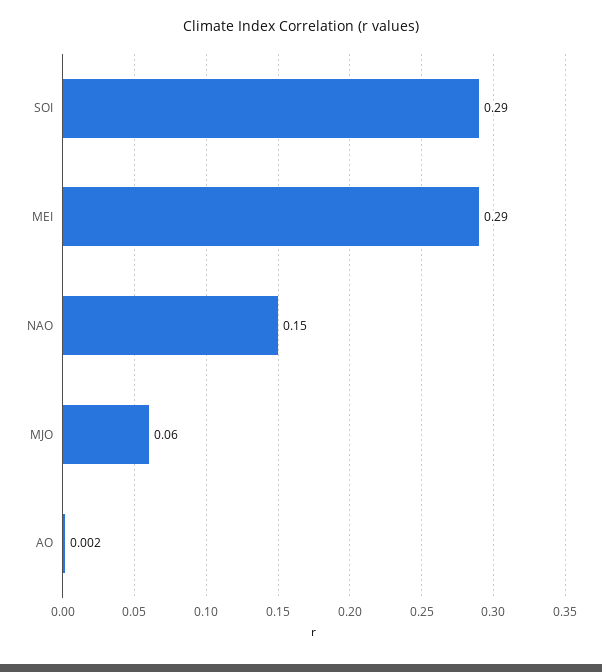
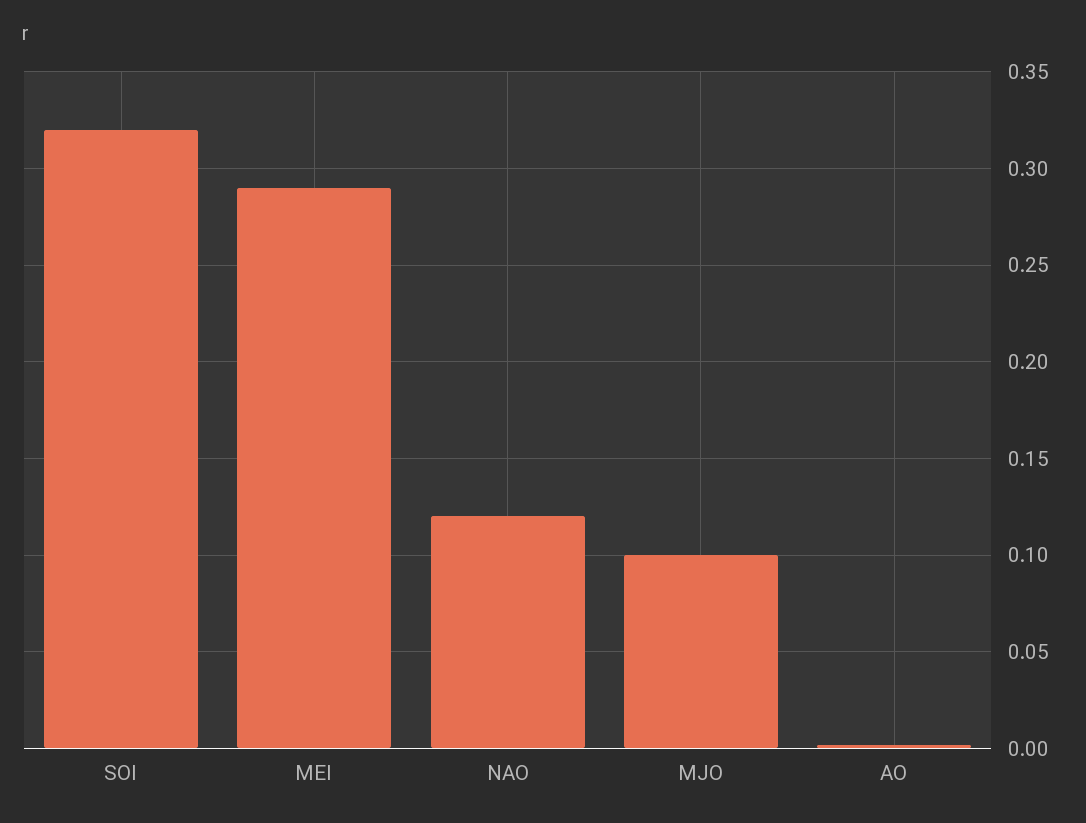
SOI: 0.29 -> 0.32
NAO: 0.15 -> 0.12
MJO: 0.06 -> 0.1

